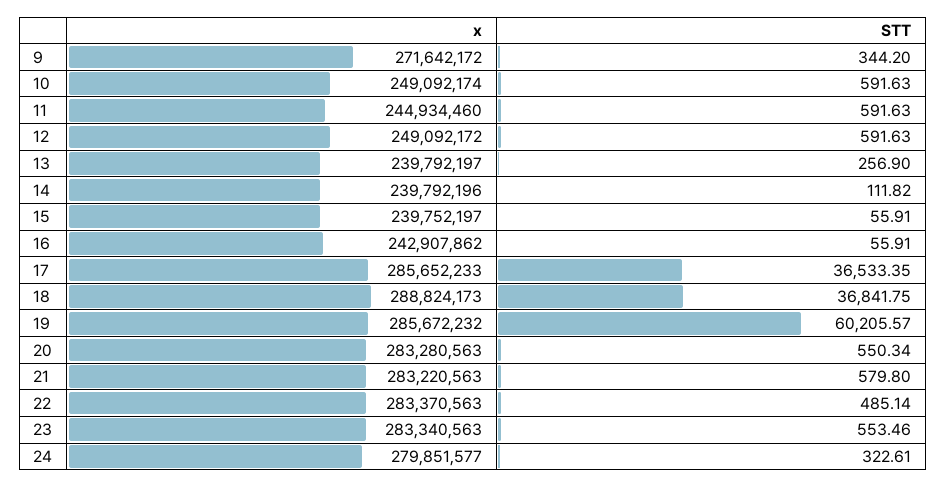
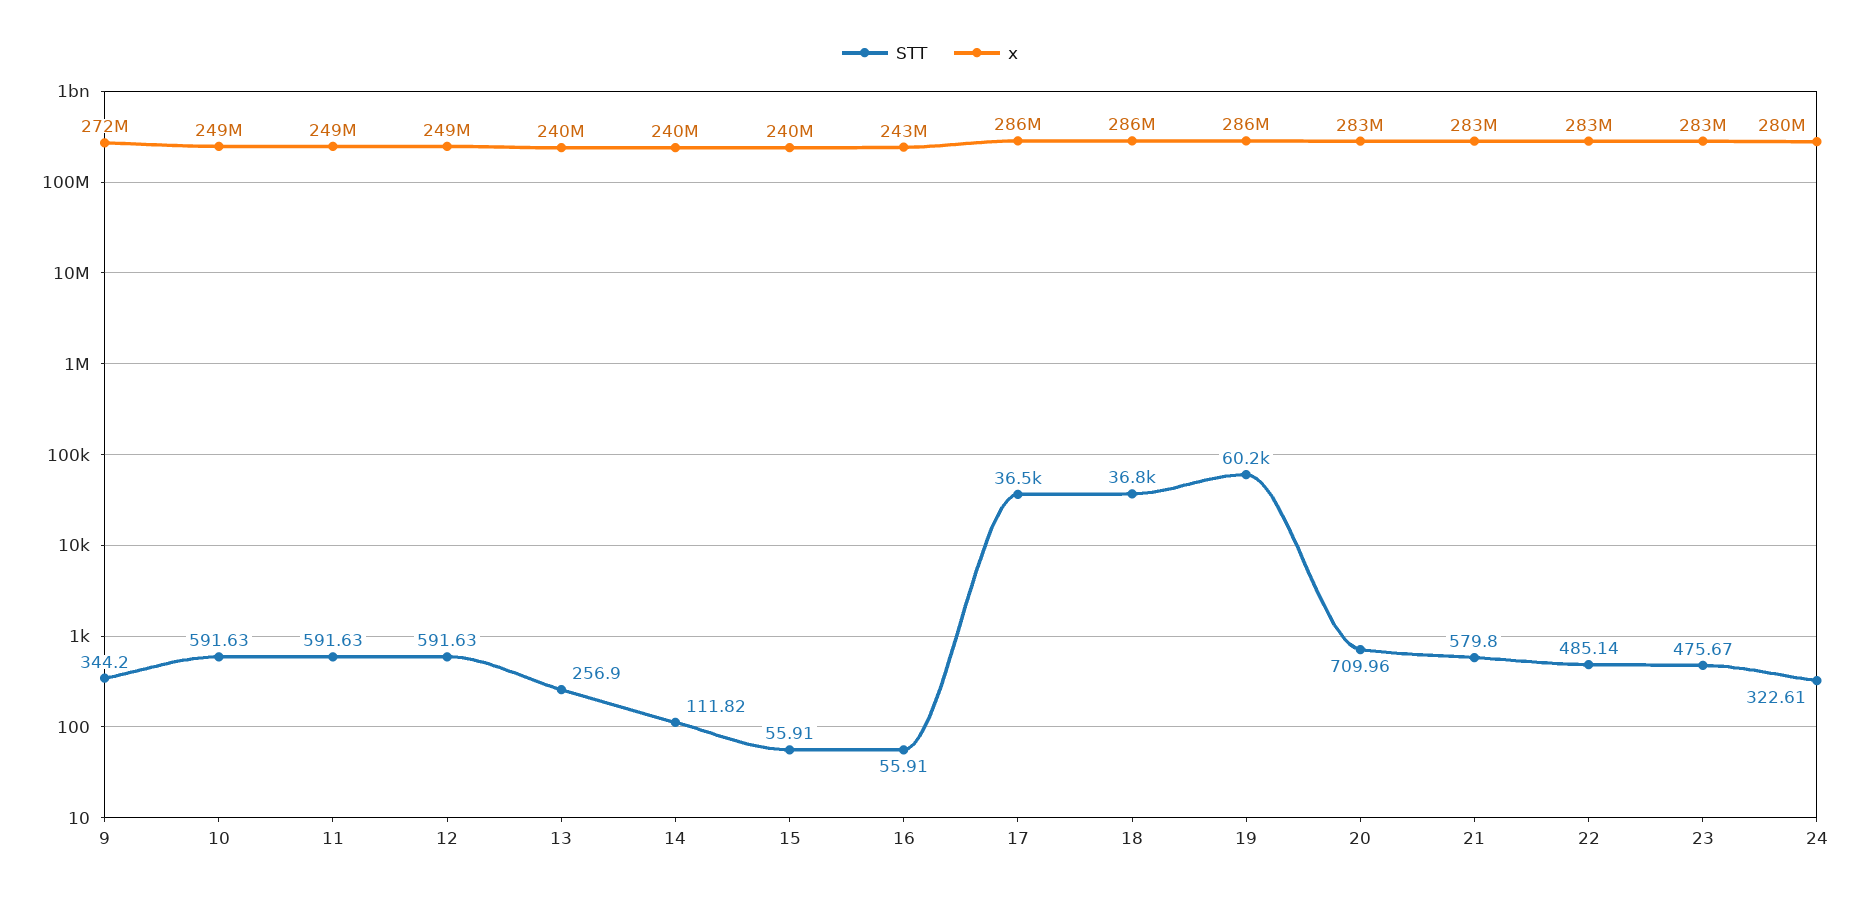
x, 11: 244934460 -> 249000000
x, 18: 288824173 -> 286000000
STT, 20: 550.34 -> 709.96
STT, 23: 553.46 -> 475.67

